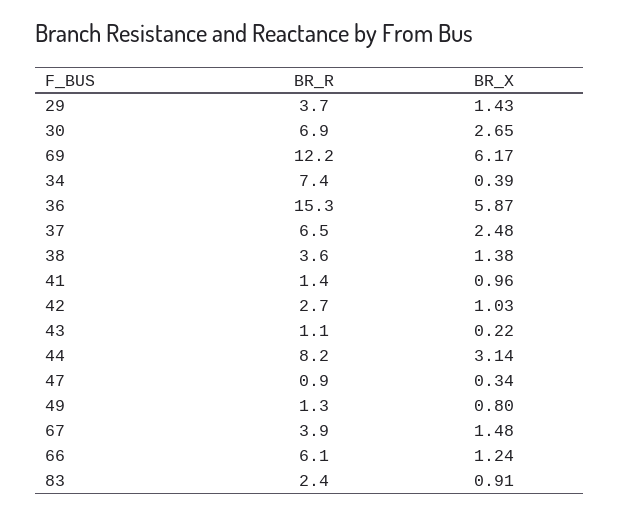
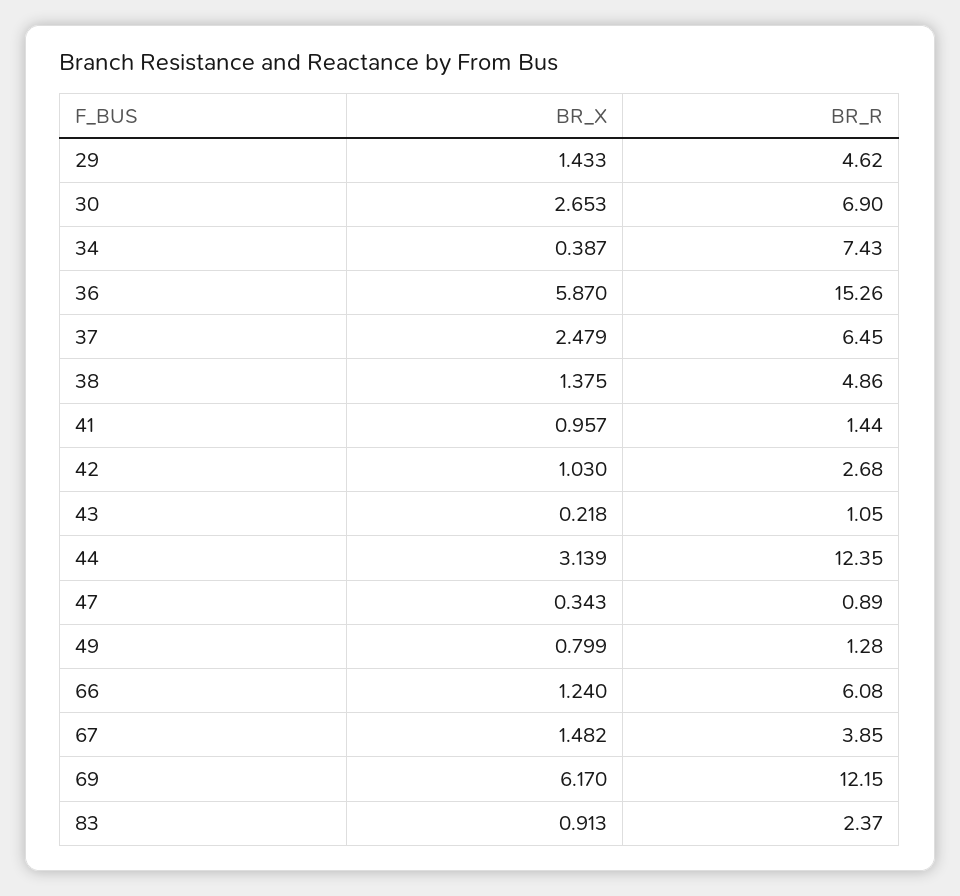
BR_R, 29: 3.7 -> 4.62
BR_R, 38: 3.6 -> 4.86
BR_R, 44: 8.2 -> 12.35

